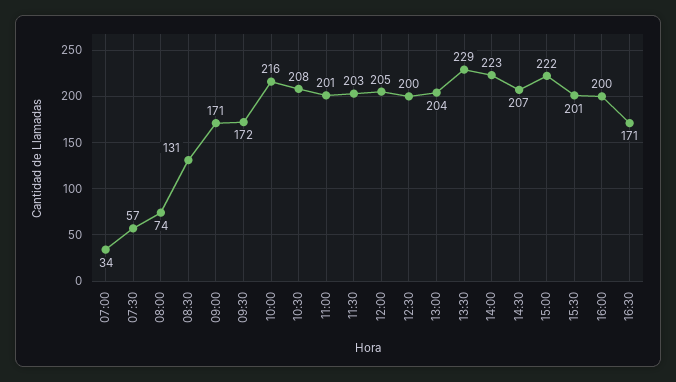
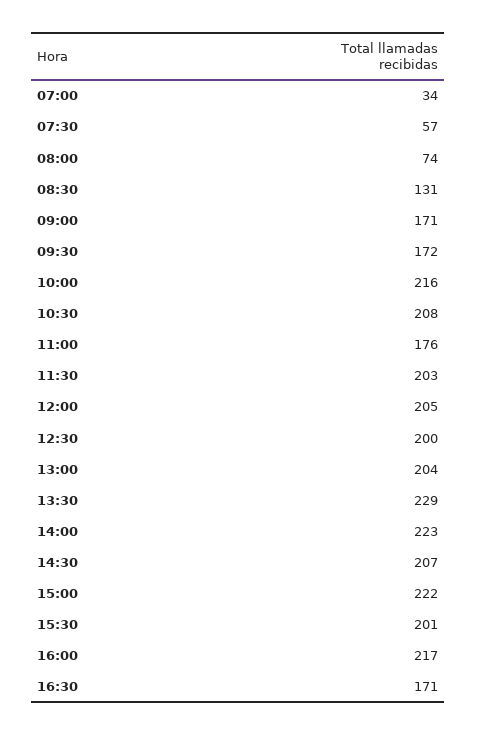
11:00: 201 -> 176
16:00: 200 -> 217

